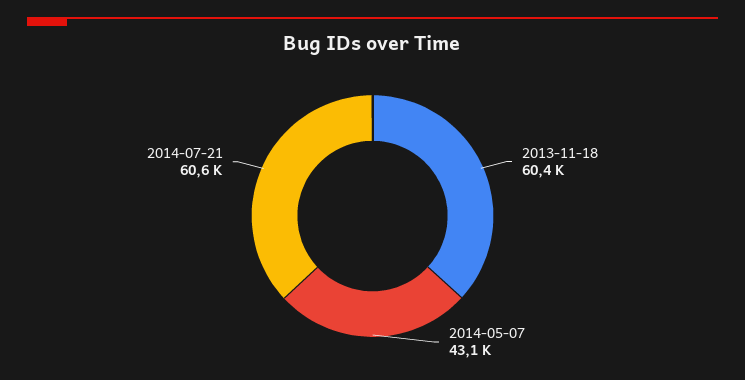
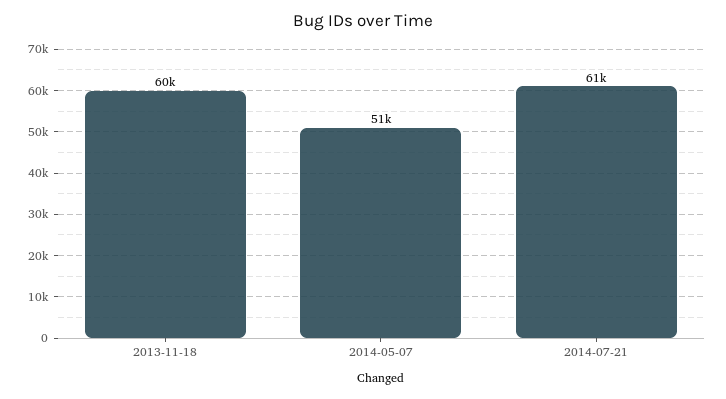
2014-05-07: 43100 -> 51000

